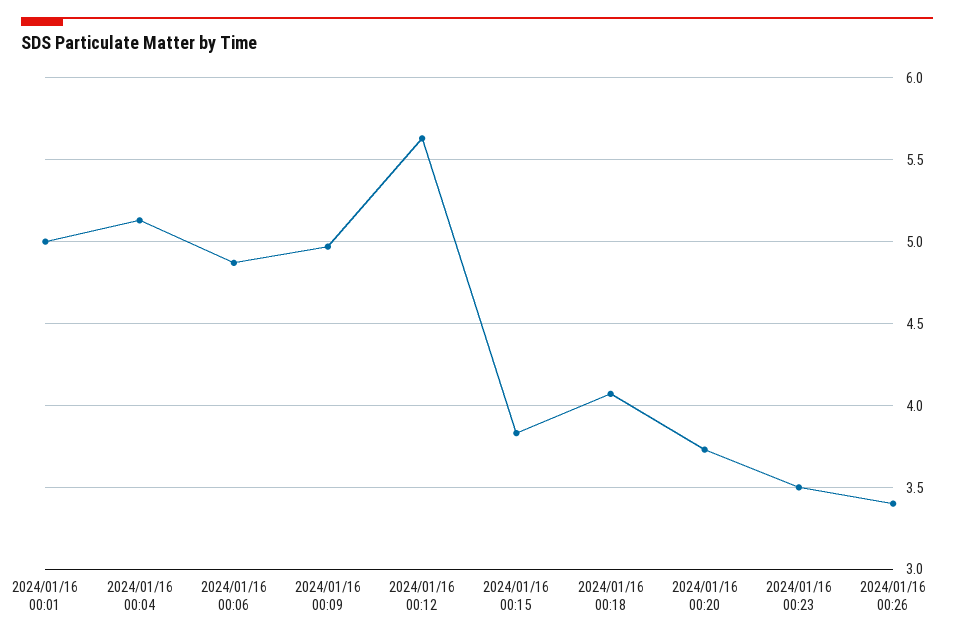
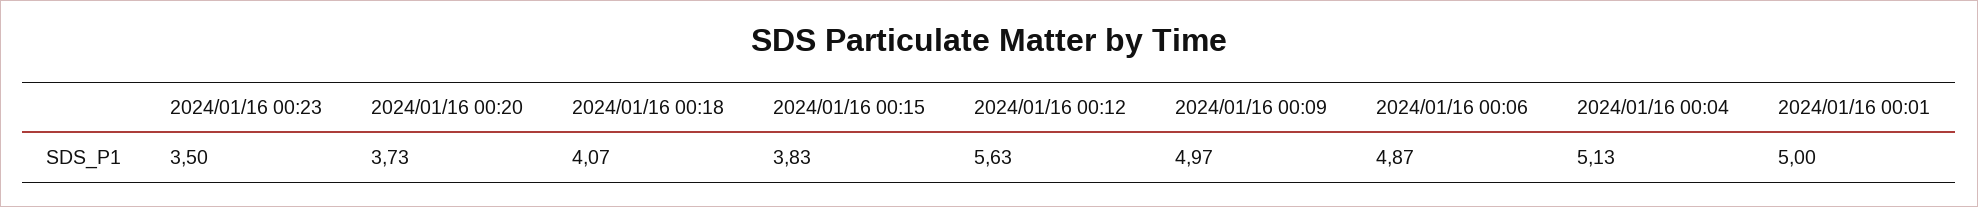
2024/01/16 00:26: 3.4 -> none

